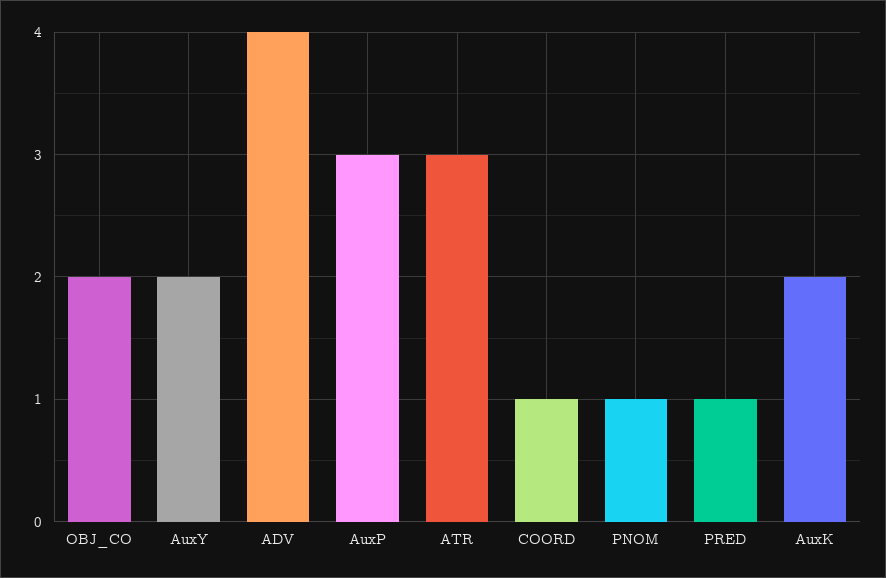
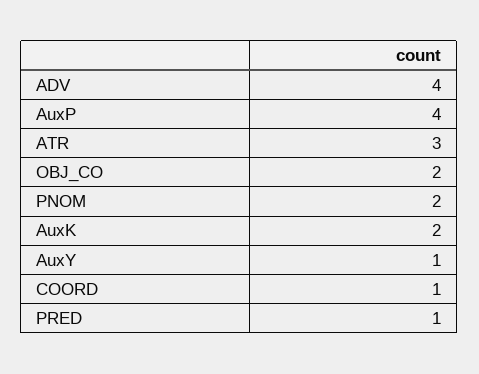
AuxY: 2 -> 1
AuxP: 3 -> 4
PNOM: 1 -> 2

